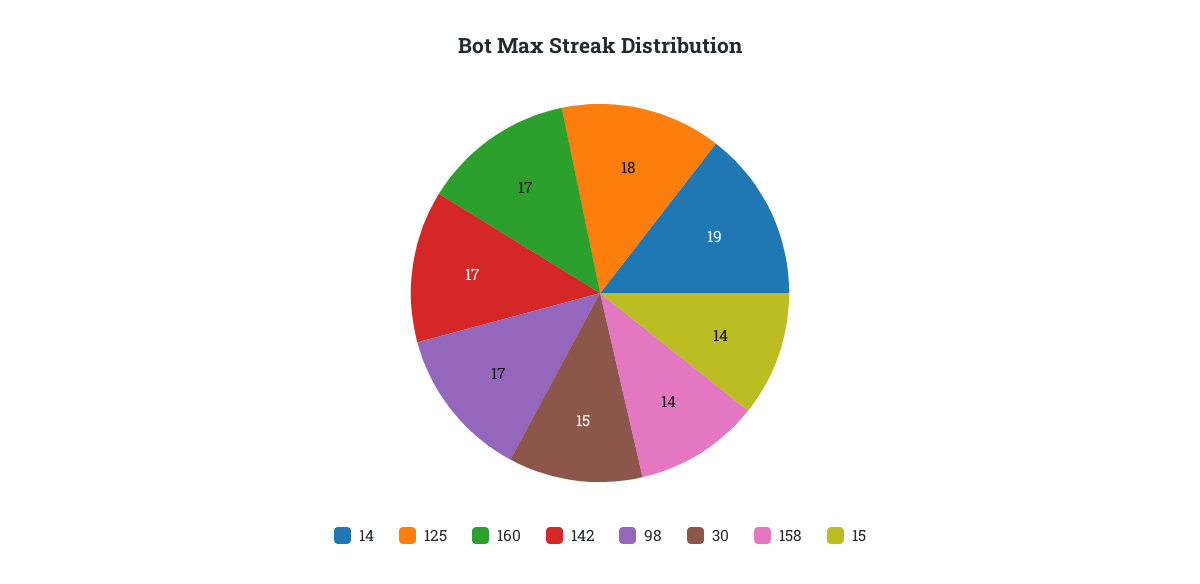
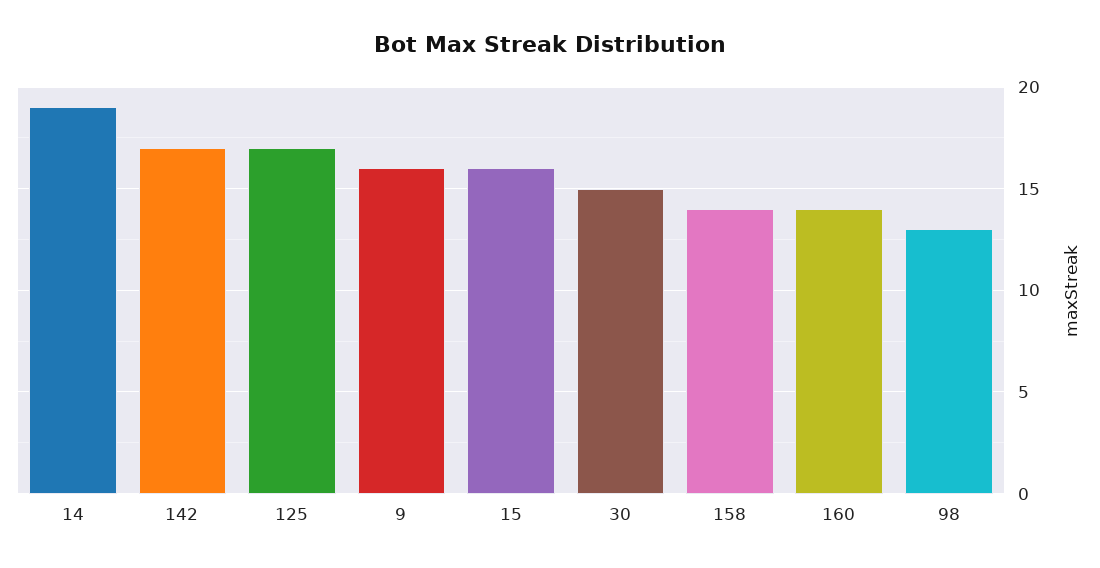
125: 18 -> 17
160: 17 -> 14
98: 17 -> 13
15: 14 -> 16
9: none -> 16

